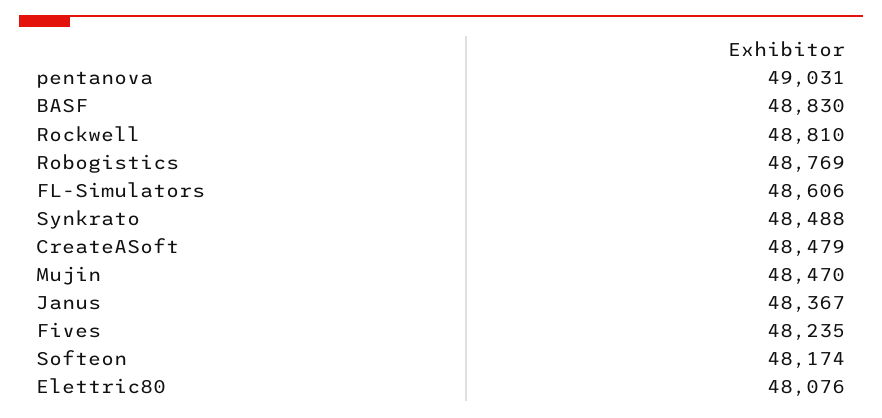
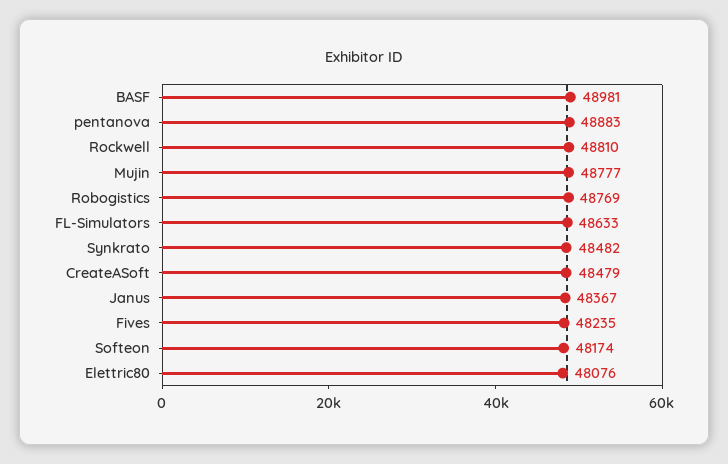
pentanova: 49031 -> 48883
BASF: 48830 -> 48981
FL-Simulators: 48606 -> 48633
Synkrato: 48488 -> 48482
Mujin: 48470 -> 48777

